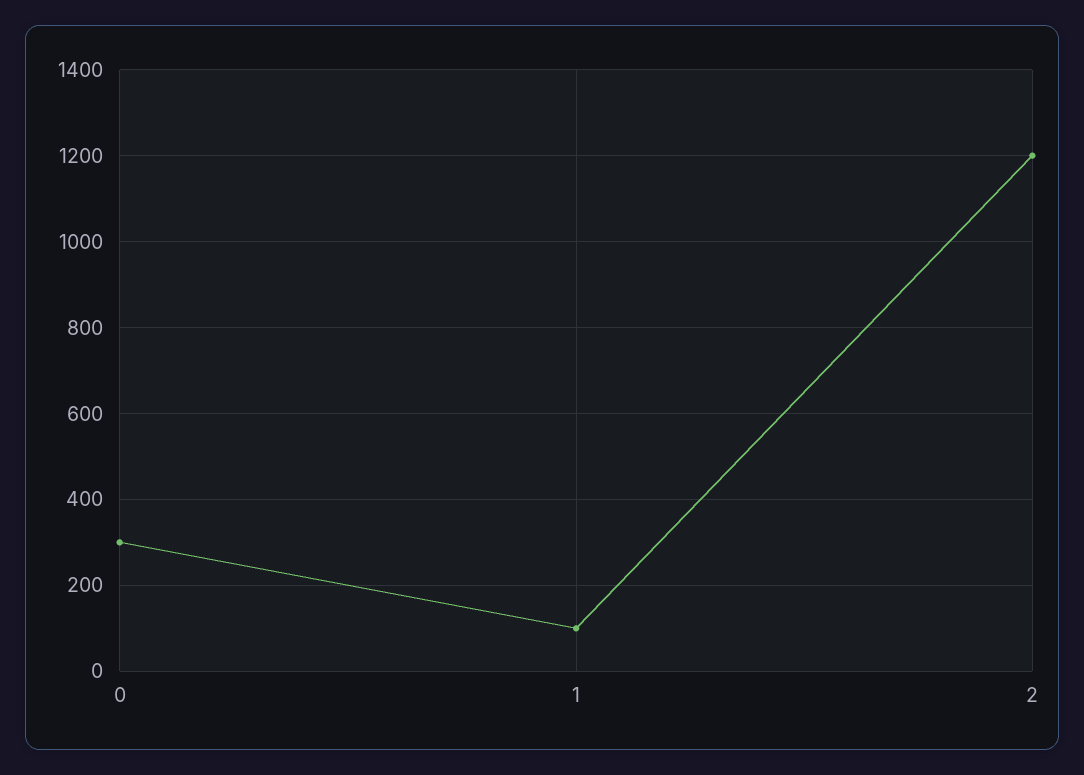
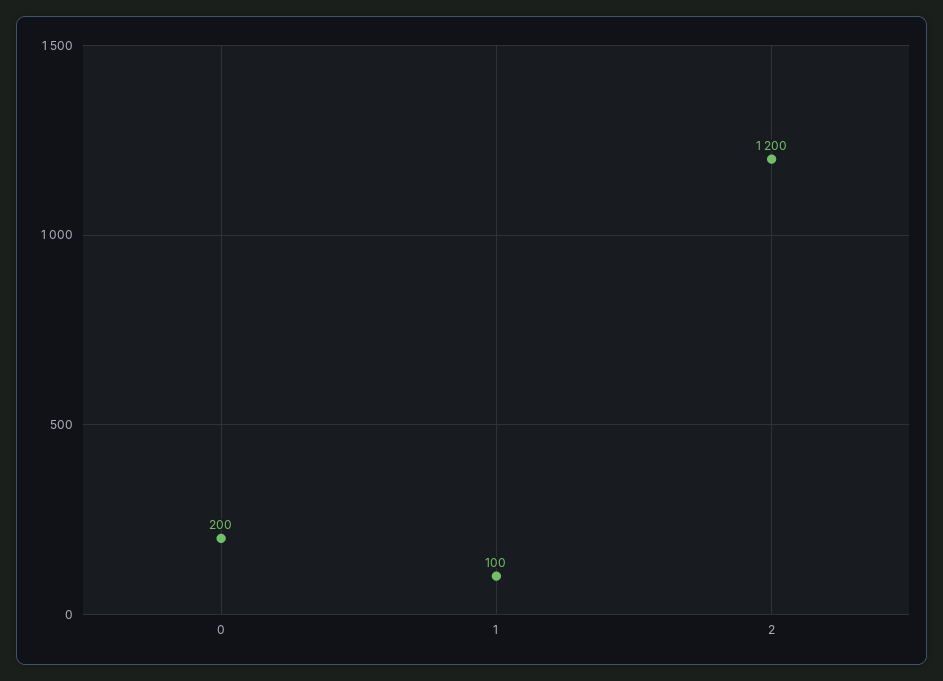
0: 300 -> 200

